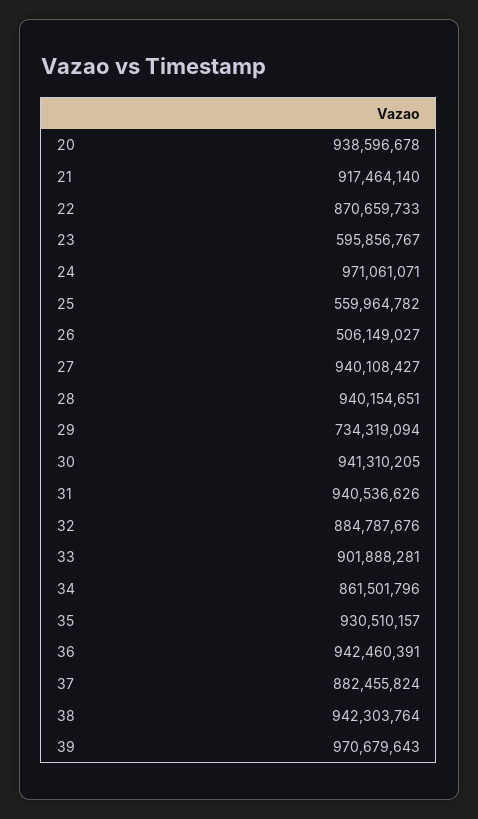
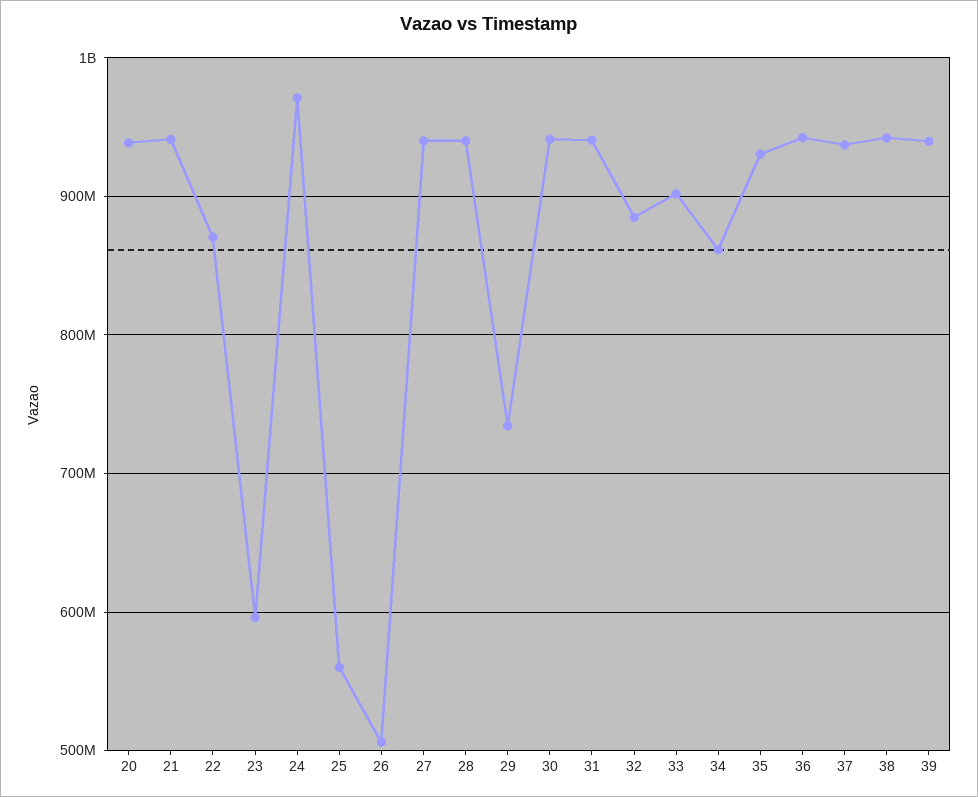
21: 917464140 -> 940000000
37: 882455824 -> 940000000
39: 970679643 -> 940000000

